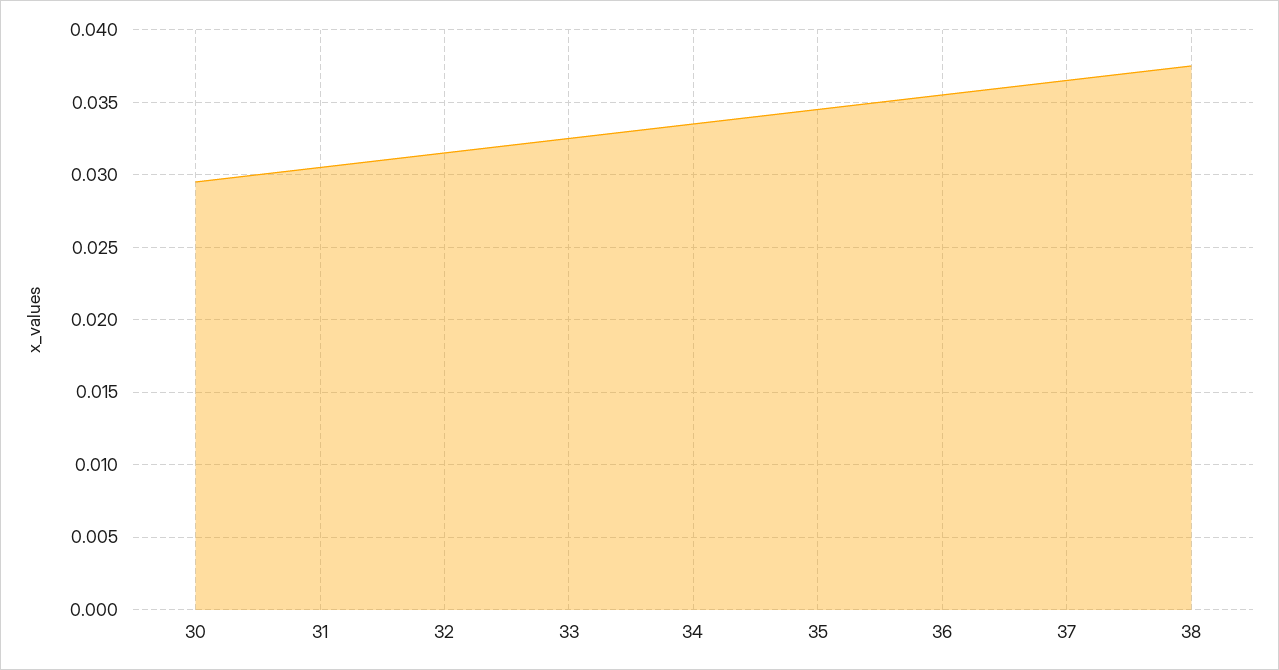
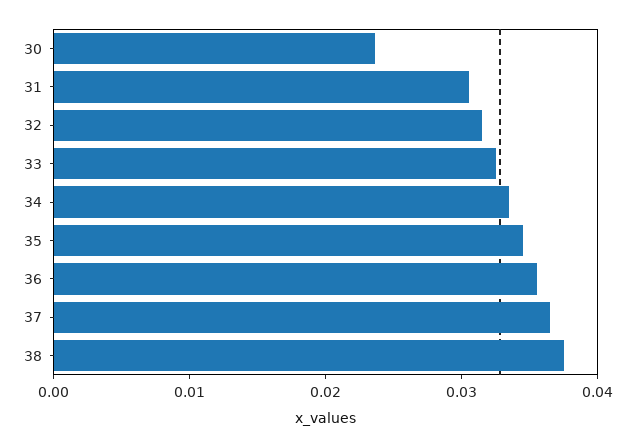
30: 0.0295 -> 0.024

